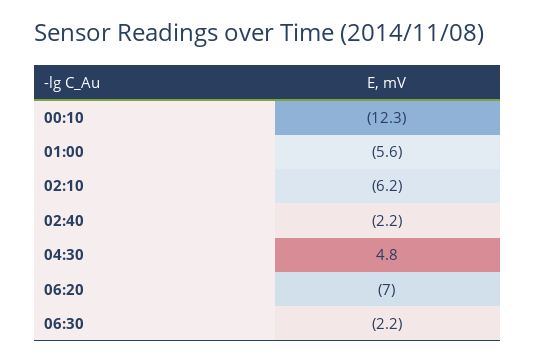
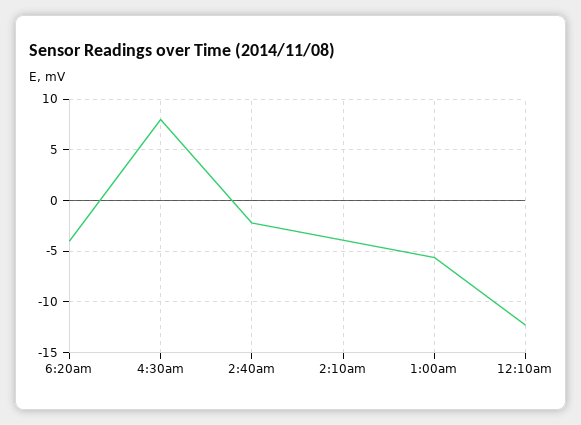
02:10: -6.2 -> -4
04:30: 4.8 -> 8
06:20: -7 -> -4
06:30: -2.2 -> none

